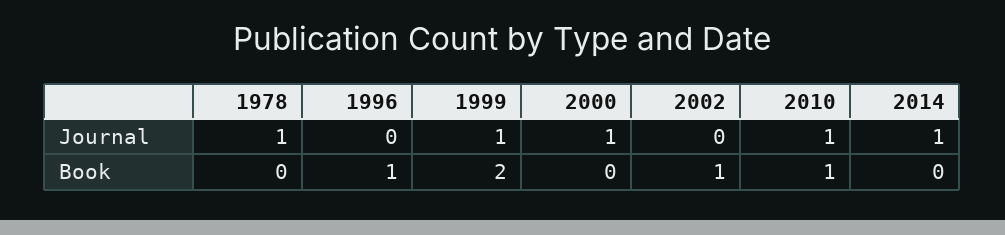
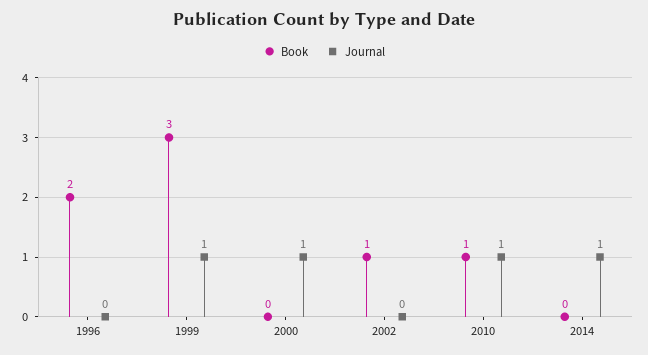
Journal, 1978: 1 -> none
Book, 1978: 0 -> none
Book, 1996: 1 -> 2
Book, 1999: 2 -> 3

